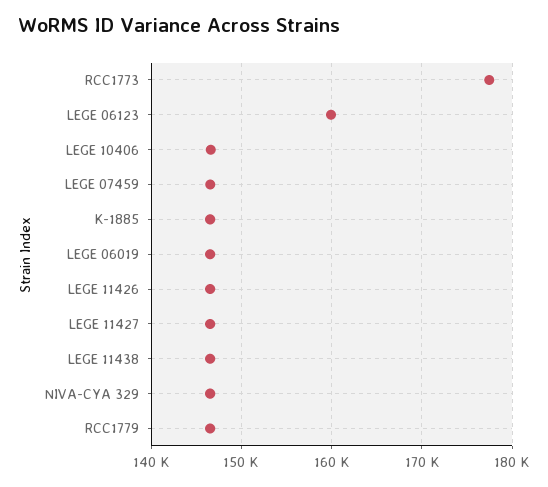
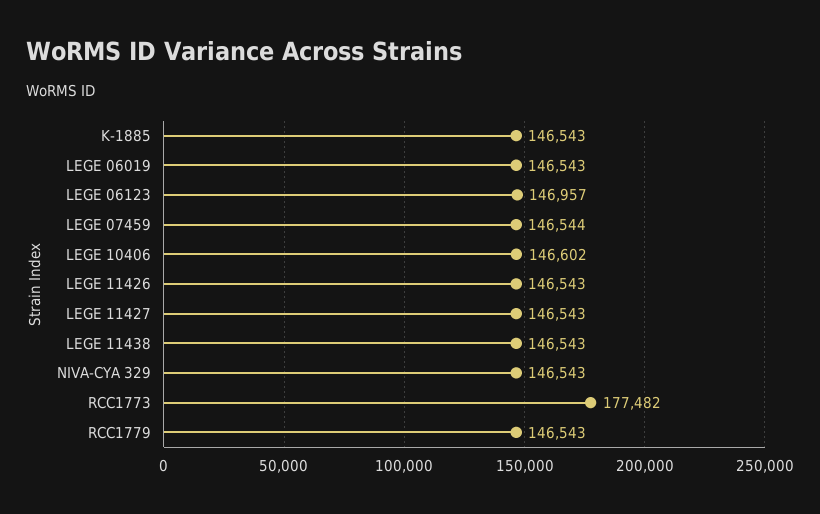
LEGE 06123: 160000 -> 146957

